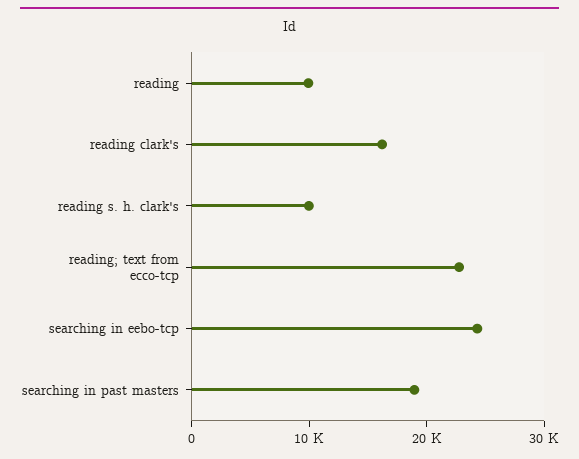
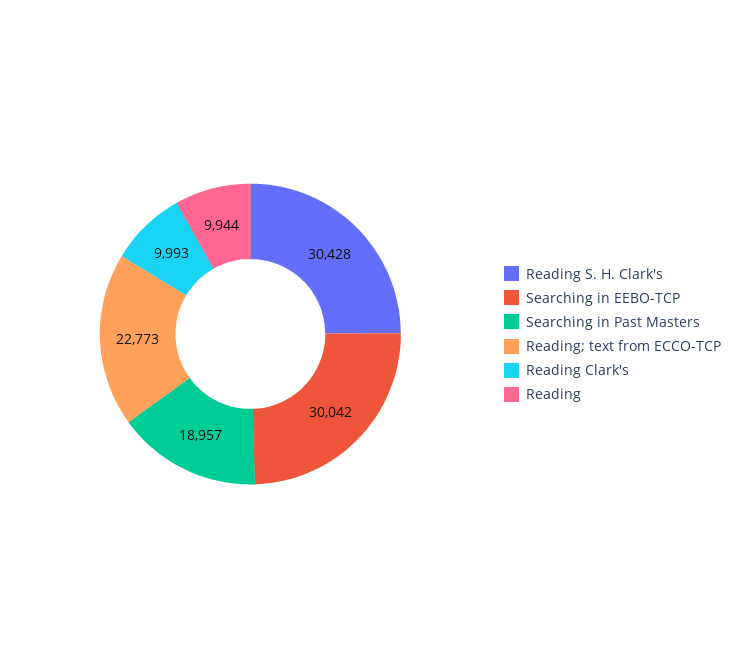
reading clark's: 16000 -> 9993
reading s. h. clark's: 10000 -> 30428
searching in eebo-tcp: 24000 -> 30042

